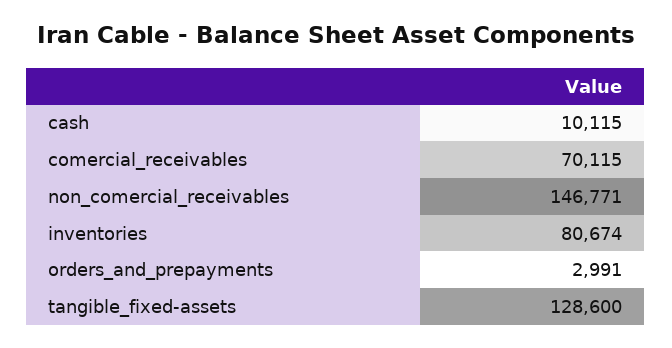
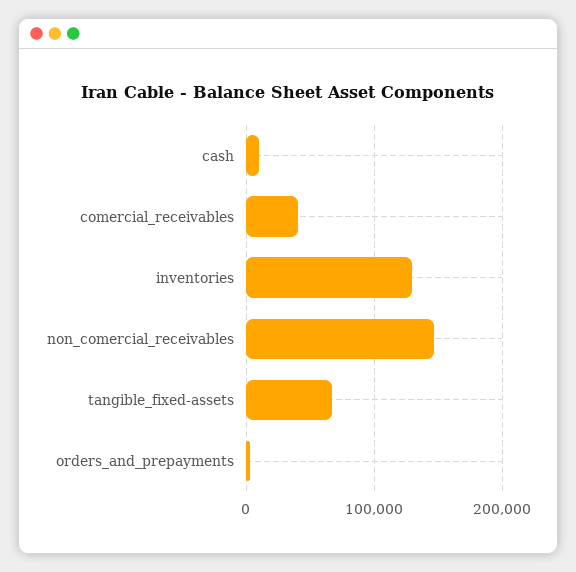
comercial_receivables: 70115 -> 40000
inventories: 80674 -> 130000
tangible_fixed-assets: 128600 -> 70000

